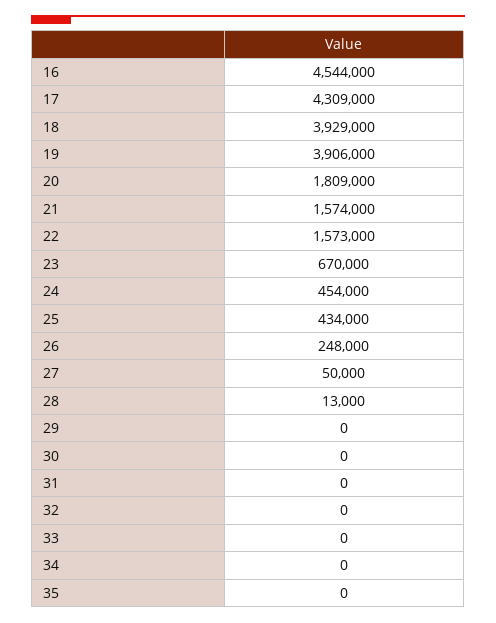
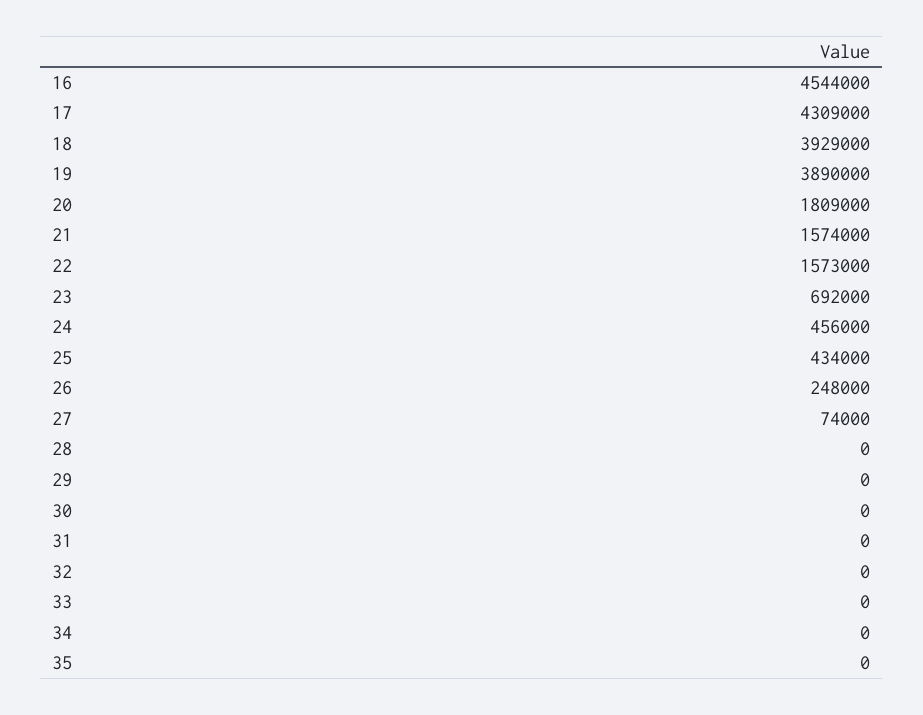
19: 3906000 -> 3890000
23: 670000 -> 692000
24: 454000 -> 456000
27: 50000 -> 74000
28: 13000 -> 0

